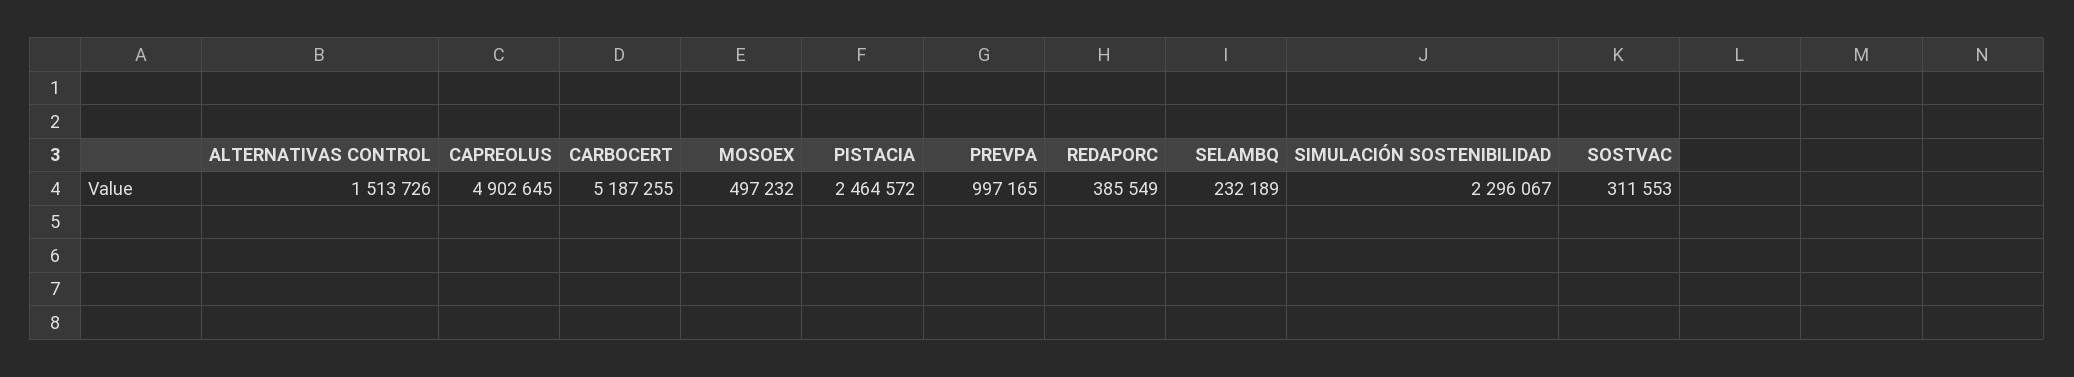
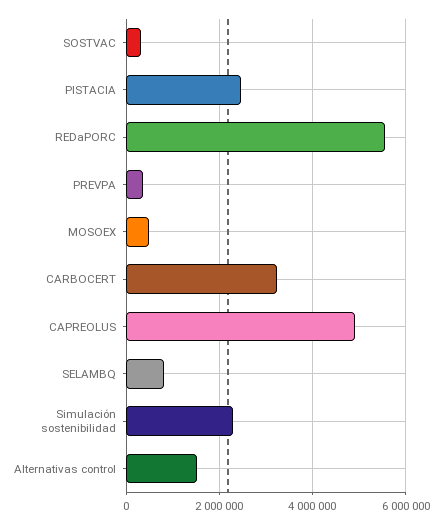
CARBOCERT: 5187255 -> 3200000
PREVPA: 997165 -> 400000
REDAPORC: 385549 -> 5600000
SELAMBQ: 232189 -> 800000

